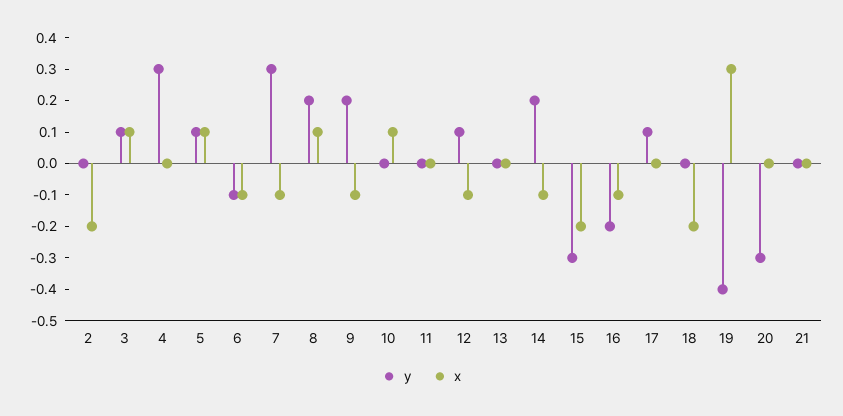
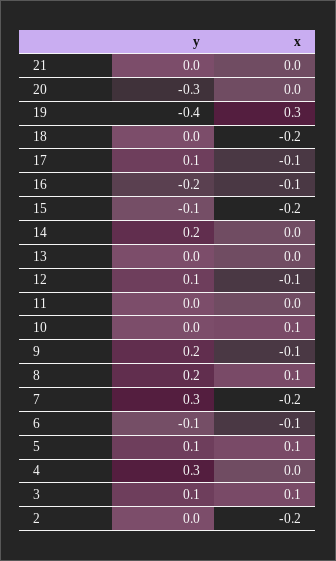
x, 7: -0.1 -> -0.2
x, 14: -0.1 -> 0
y, 15: -0.3 -> -0.1
x, 17: 0 -> -0.1

